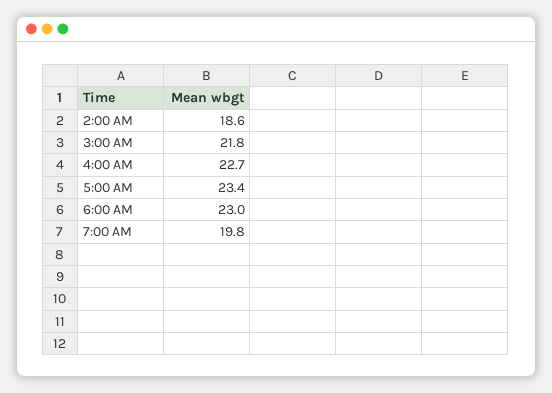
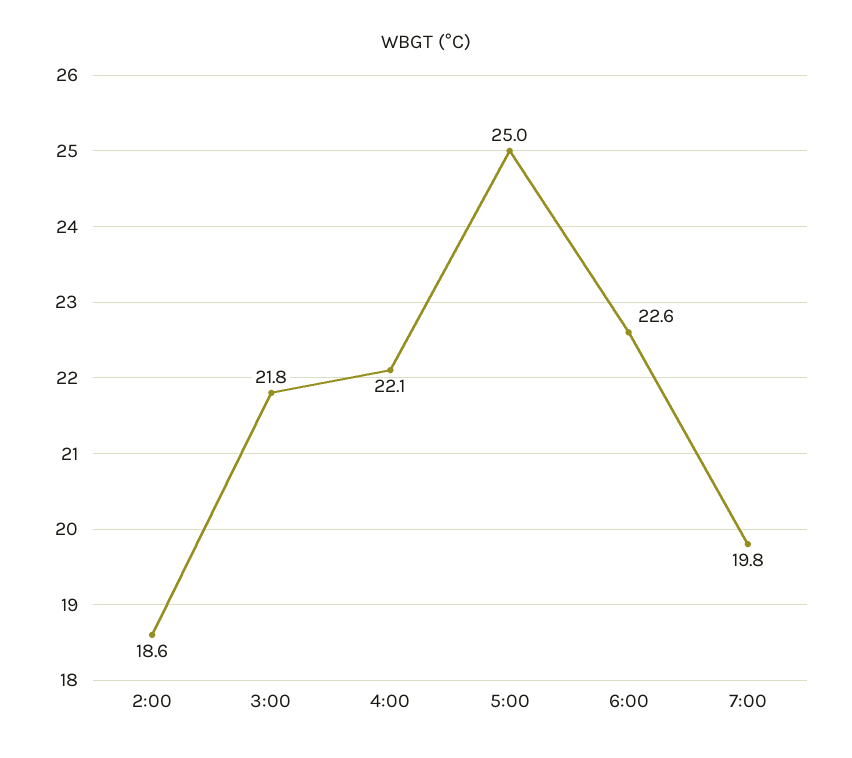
4:00 AM: 22.7 -> 22.1
5:00 AM: 23.4 -> 25
6:00 AM: 23 -> 22.6

